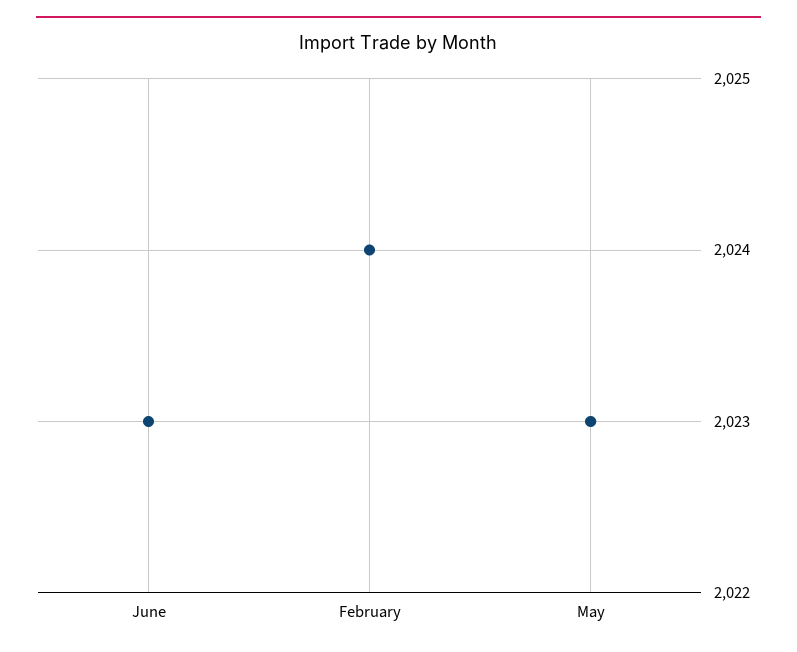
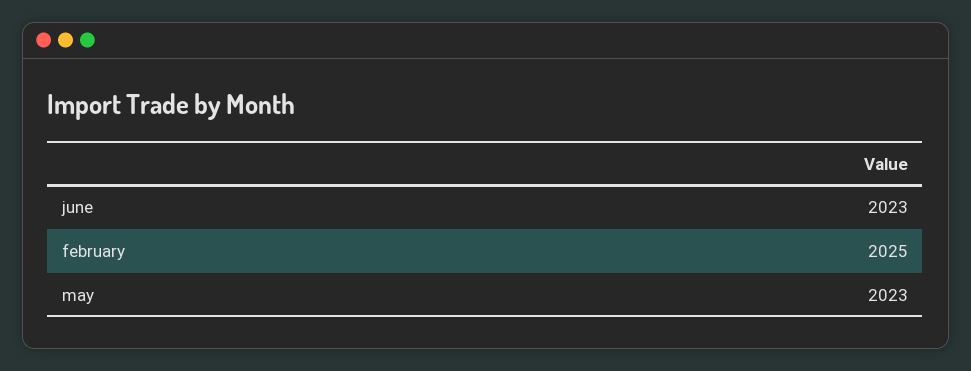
February: 2024 -> 2025

